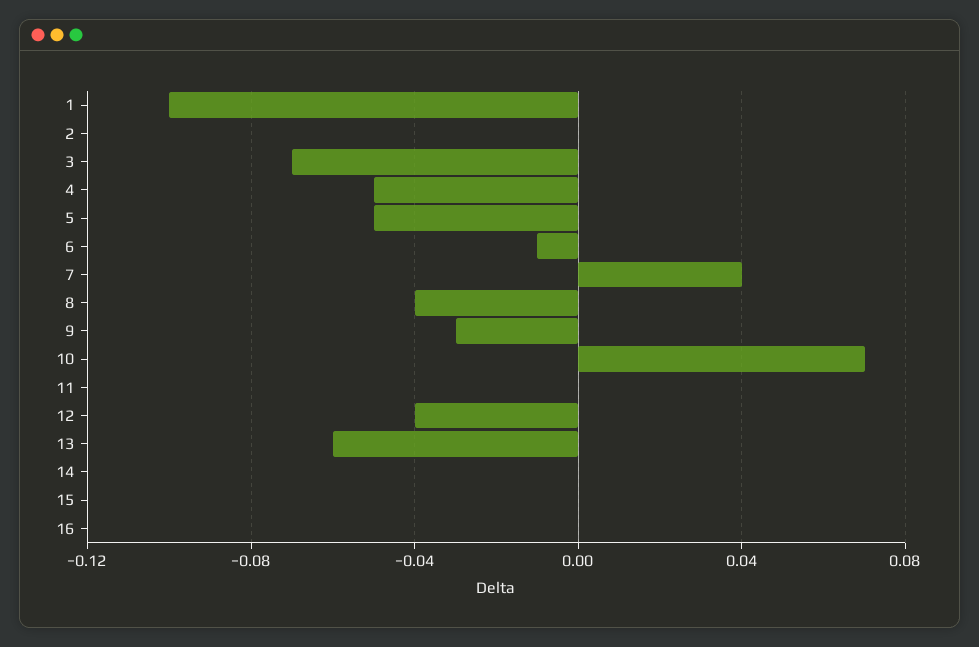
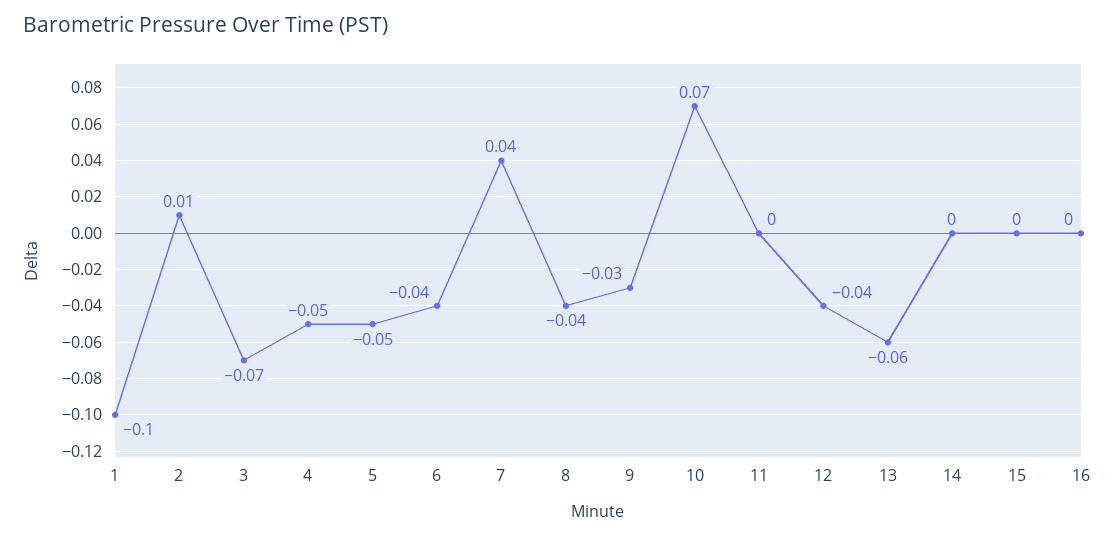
2: 0 -> 0.01
6: -0.01 -> -0.04

